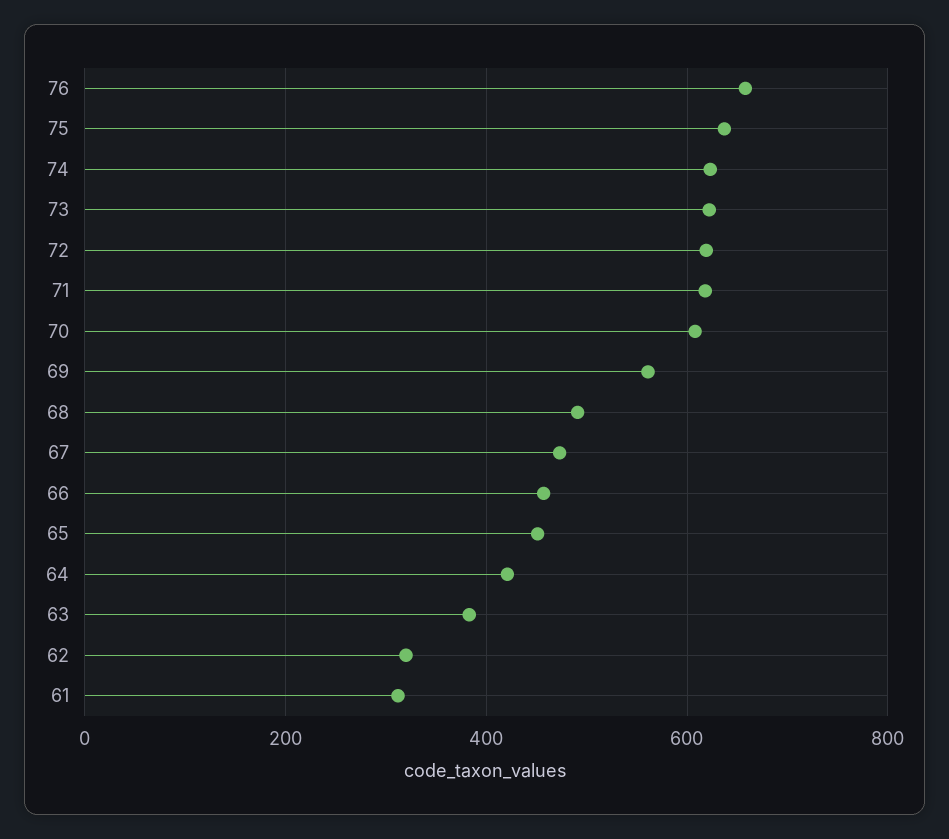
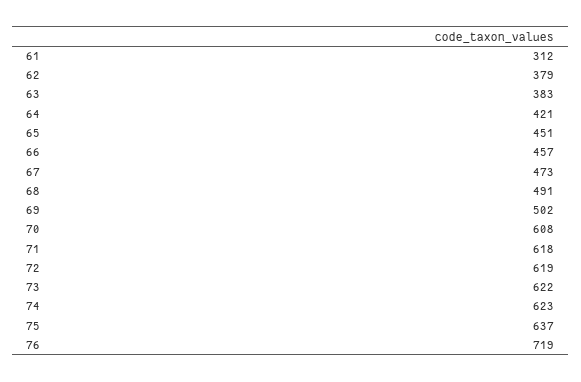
76: 660 -> 719
69: 560 -> 502
62: 320 -> 379

